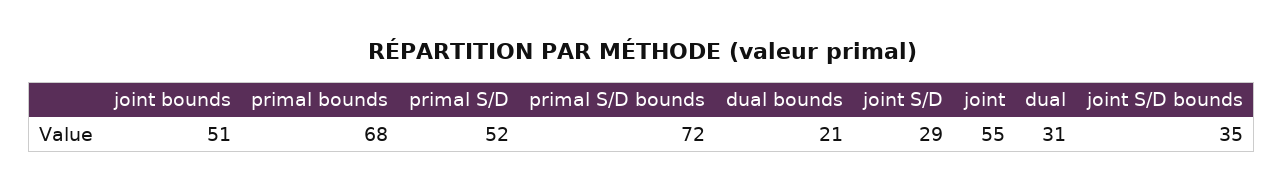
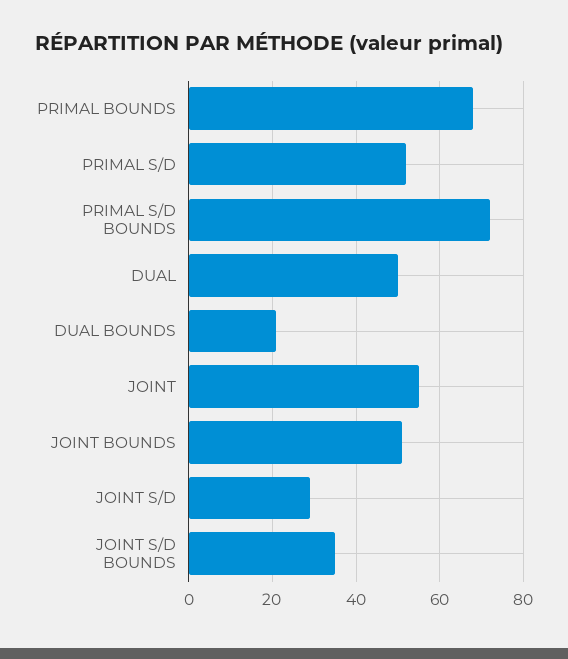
dual: 31 -> 50

